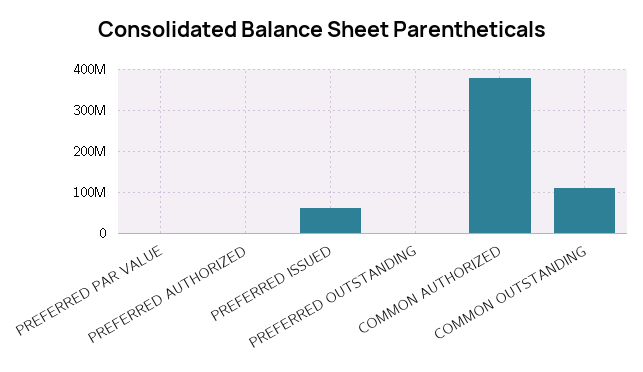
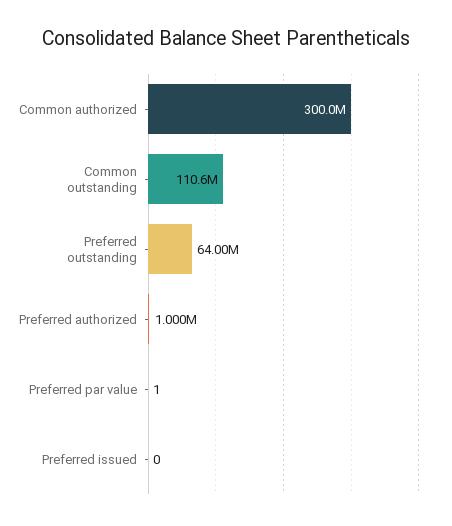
PREFERRED ISSUED: 60000000 -> 0
PREFERRED OUTSTANDING: 0 -> 64000000
COMMON AUTHORIZED: 380000000 -> 300000000

